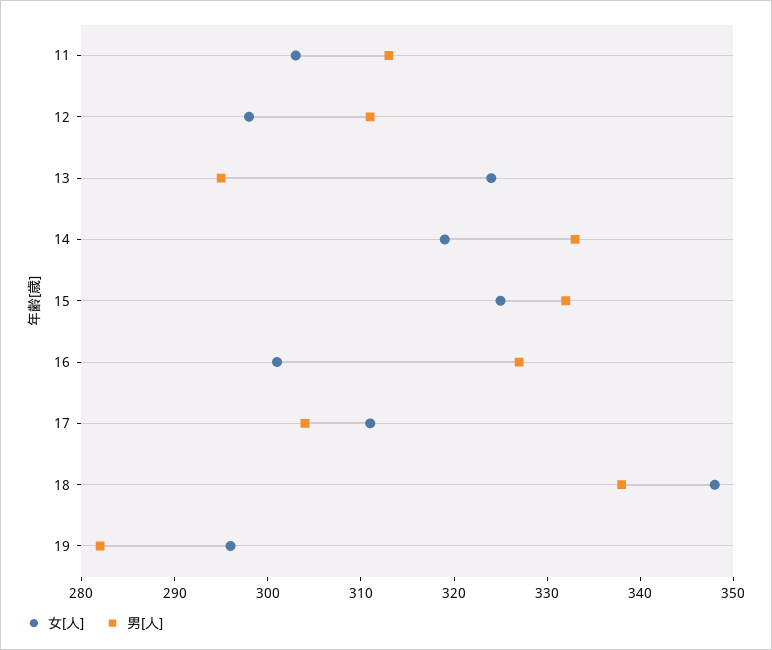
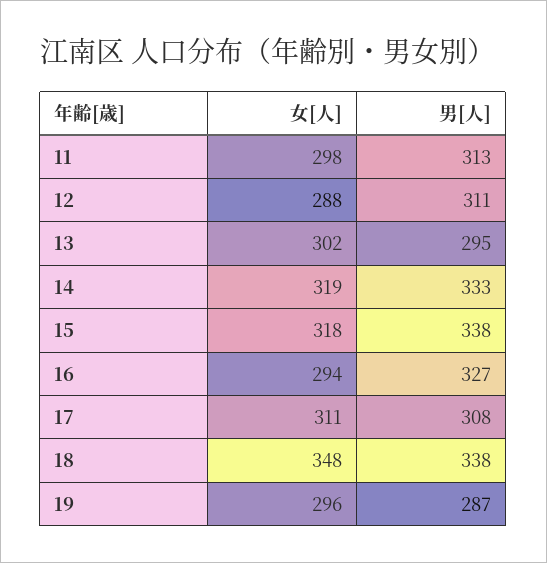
女[人], 11: 303 -> 298
女[人], 12: 298 -> 288
女[人], 13: 324 -> 302
女[人], 15: 325 -> 318
男[人], 15: 332 -> 338
女[人], 16: 301 -> 294
男[人], 17: 304 -> 308
男[人], 19: 282 -> 287

